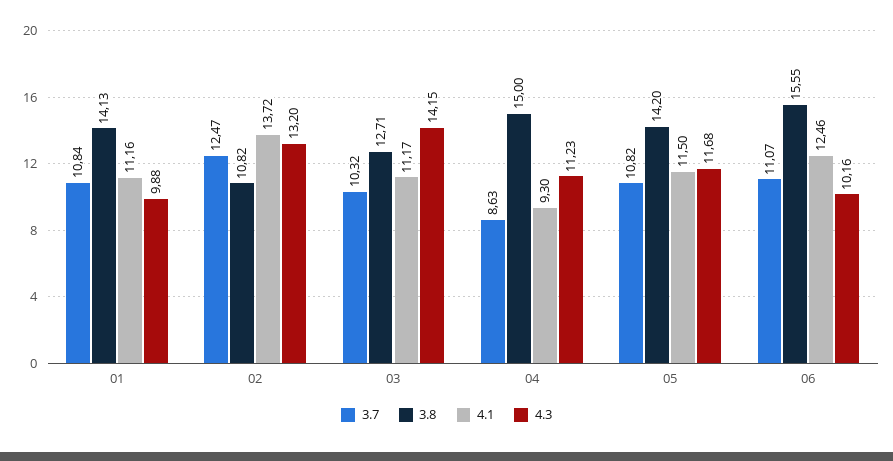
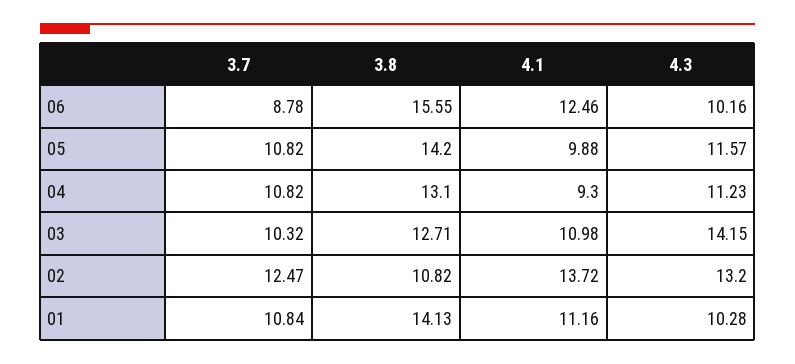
4.3, 01: 9.88 -> 10.28
4.1, 03: 11.17 -> 10.98
3.7, 04: 8.63 -> 10.82
3.8, 04: 15 -> 13.1
4.1, 05: 11.5 -> 9.88
4.3, 05: 11.68 -> 11.57
3.7, 06: 11.07 -> 8.78

